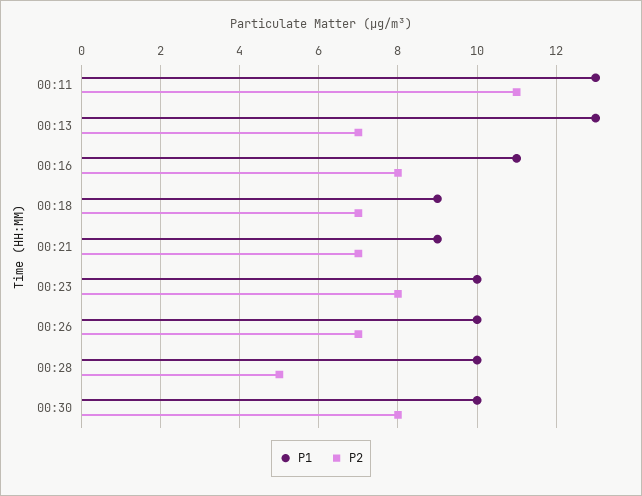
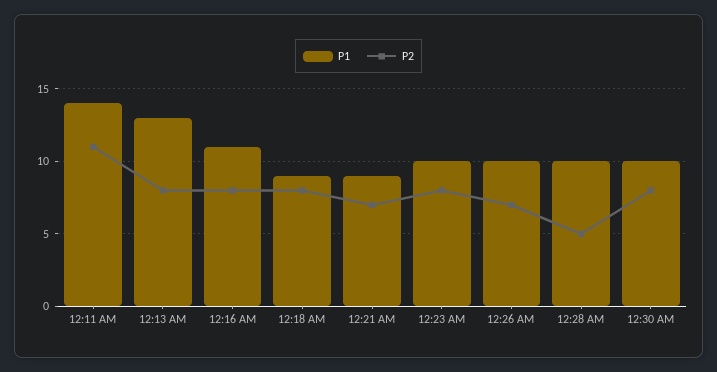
P1, 00:11: 13 -> 14
P2, 00:13: 7 -> 8
P2, 00:18: 7 -> 8

